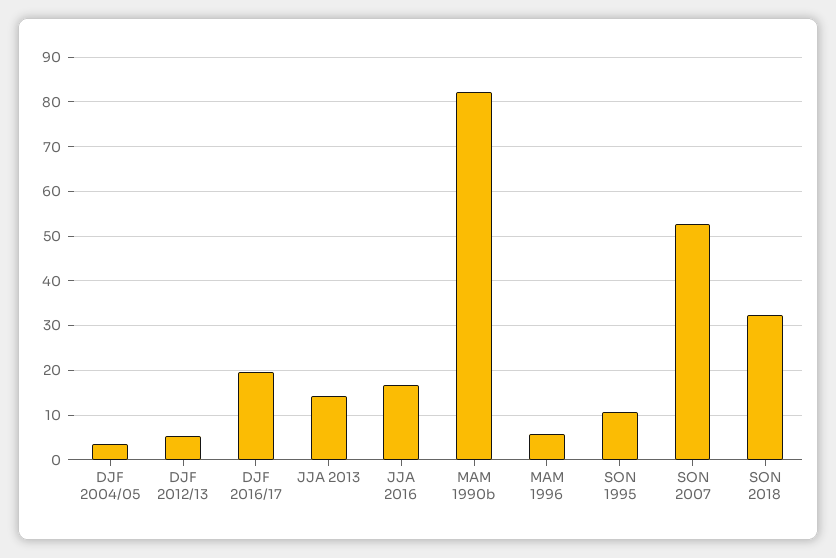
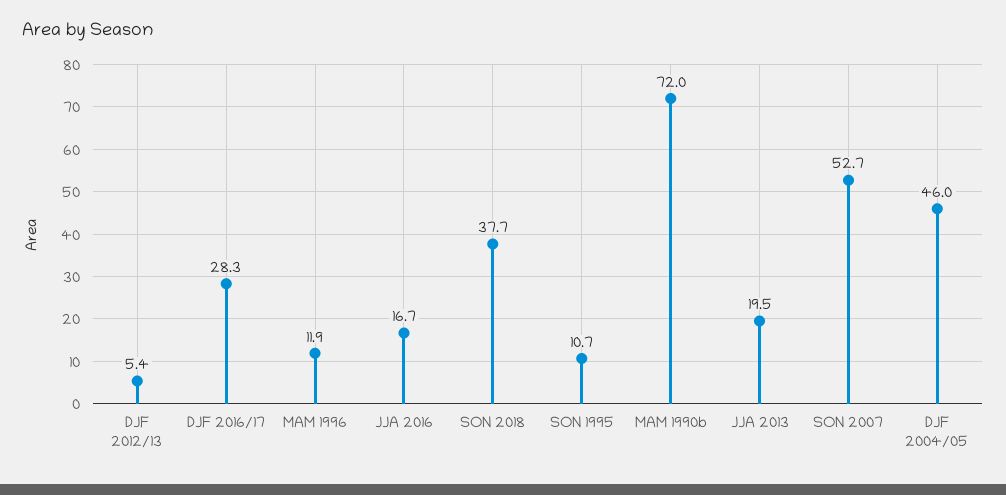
DJF 2004/05: 4 -> 46
DJF 2016/17: 20 -> 28.3
JJA 2013: 14 -> 19.5
MAM 1990b: 82 -> 72
MAM 1996: 6 -> 11.9
SON 2018: 32 -> 37.7

